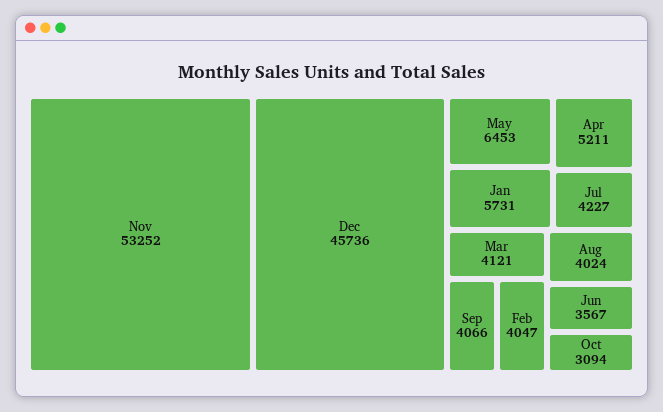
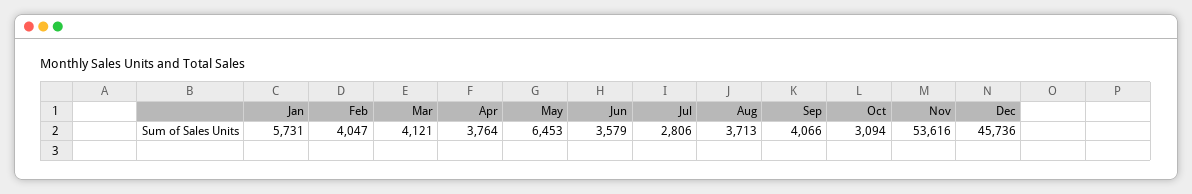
Nov: 53252 -> 53616
Apr: 5211 -> 3764
Jul: 4227 -> 2806
Aug: 4024 -> 3713
Jun: 3567 -> 3579

